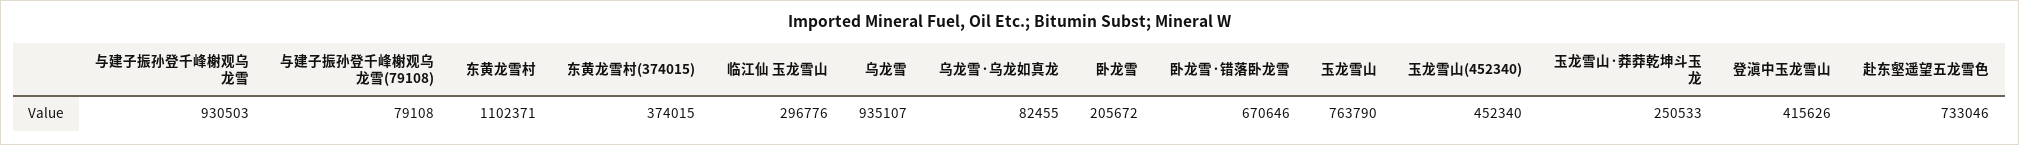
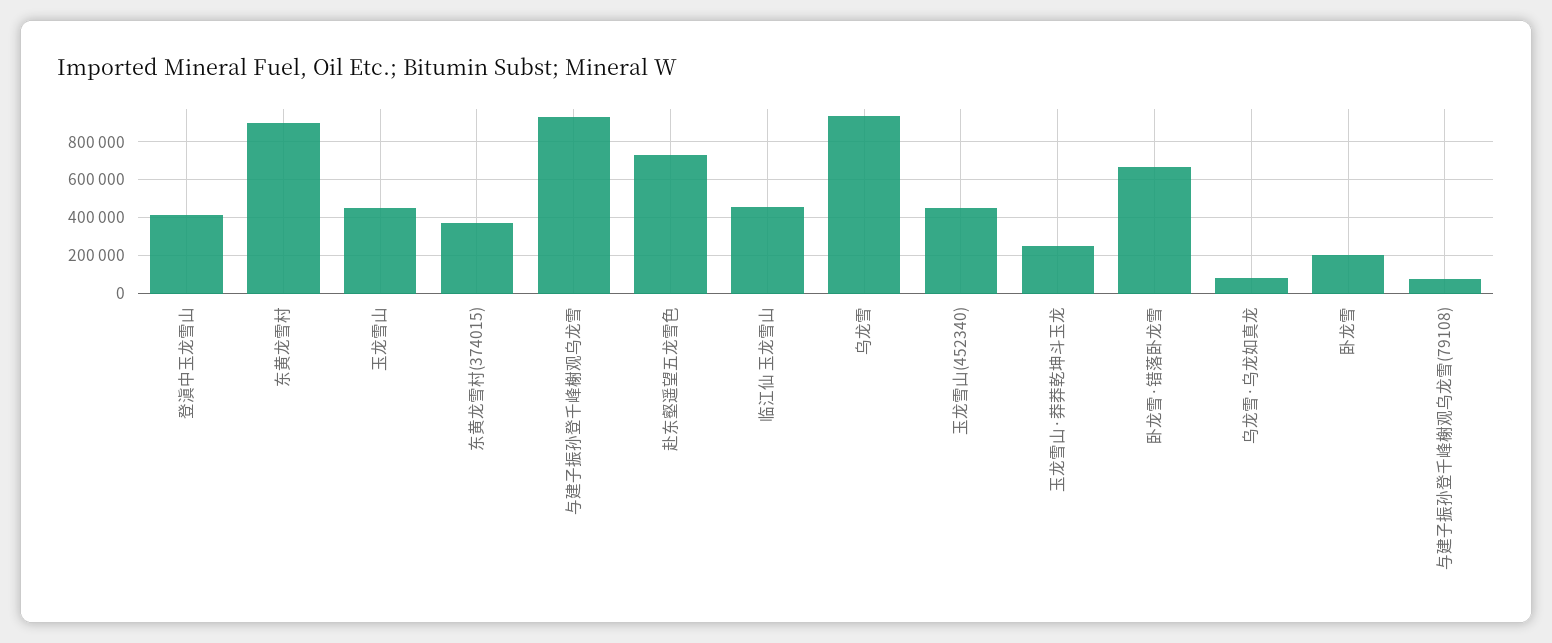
东黄龙雪村: 1102371 -> 900000
临江仙 玉龙雪山: 296776 -> 450000
玉龙雪山: 763790 -> 450000

